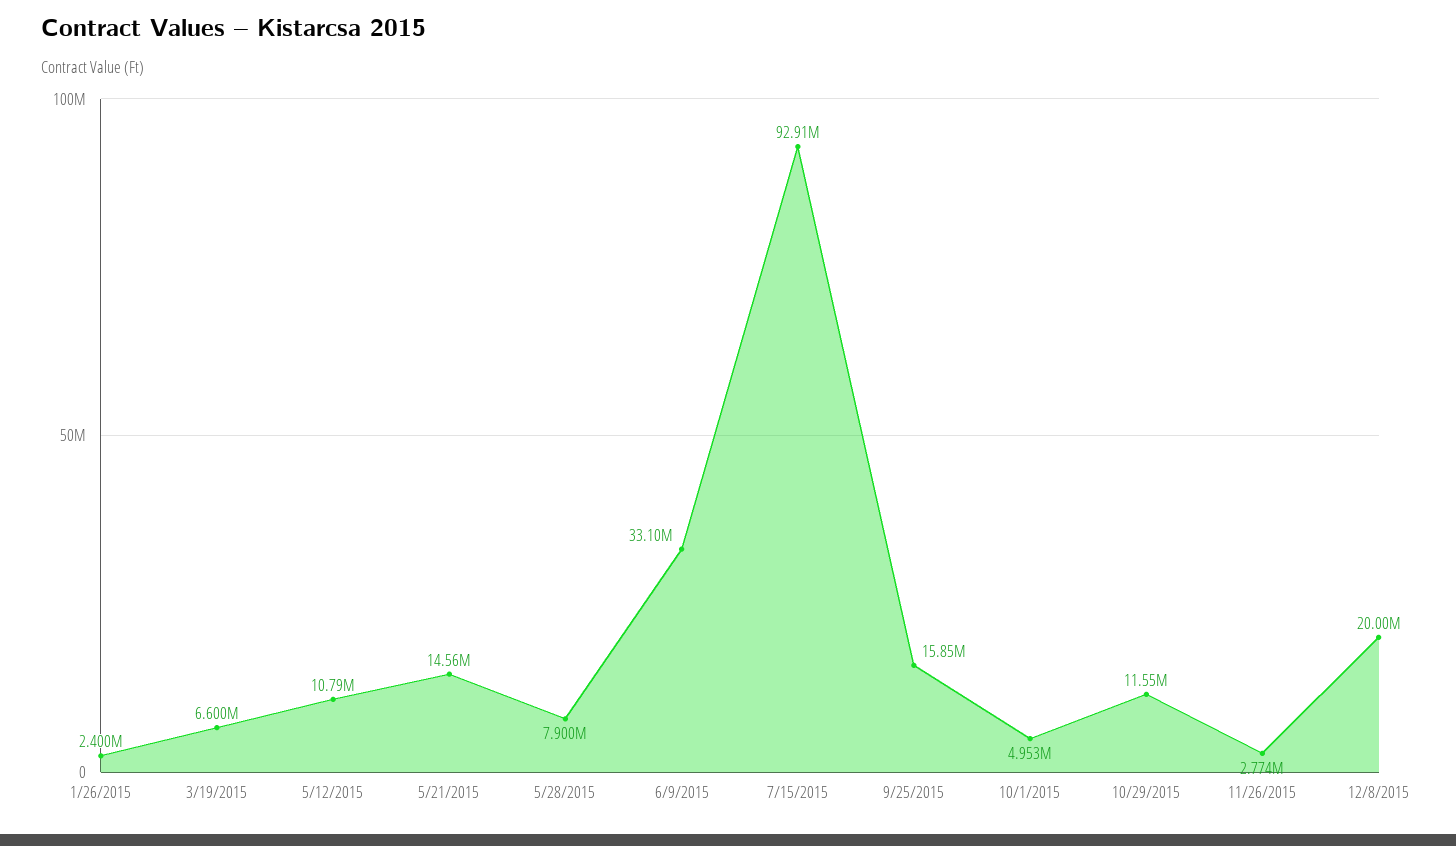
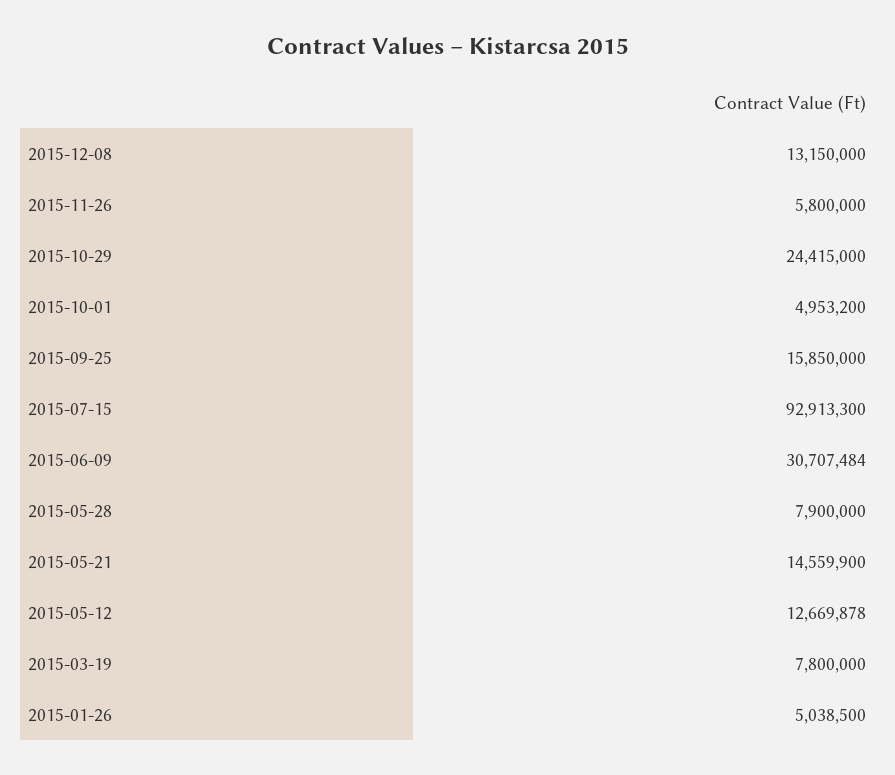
1/26/2015: 2400000 -> 5038500
3/19/2015: 6600000 -> 7800000
5/12/2015: 10790000 -> 12669878
6/9/2015: 33100000 -> 30707484
10/29/2015: 11550000 -> 24415000
11/26/2015: 2774000 -> 5800000
12/8/2015: 20000000 -> 13150000

